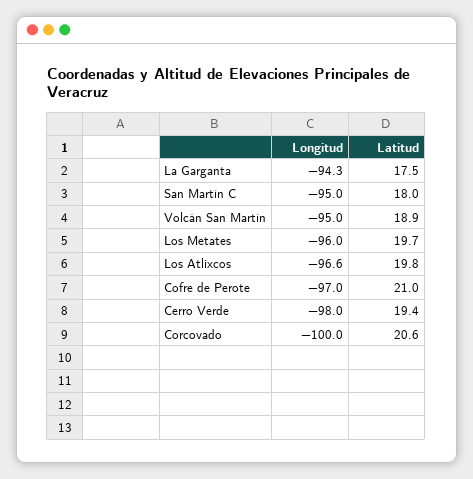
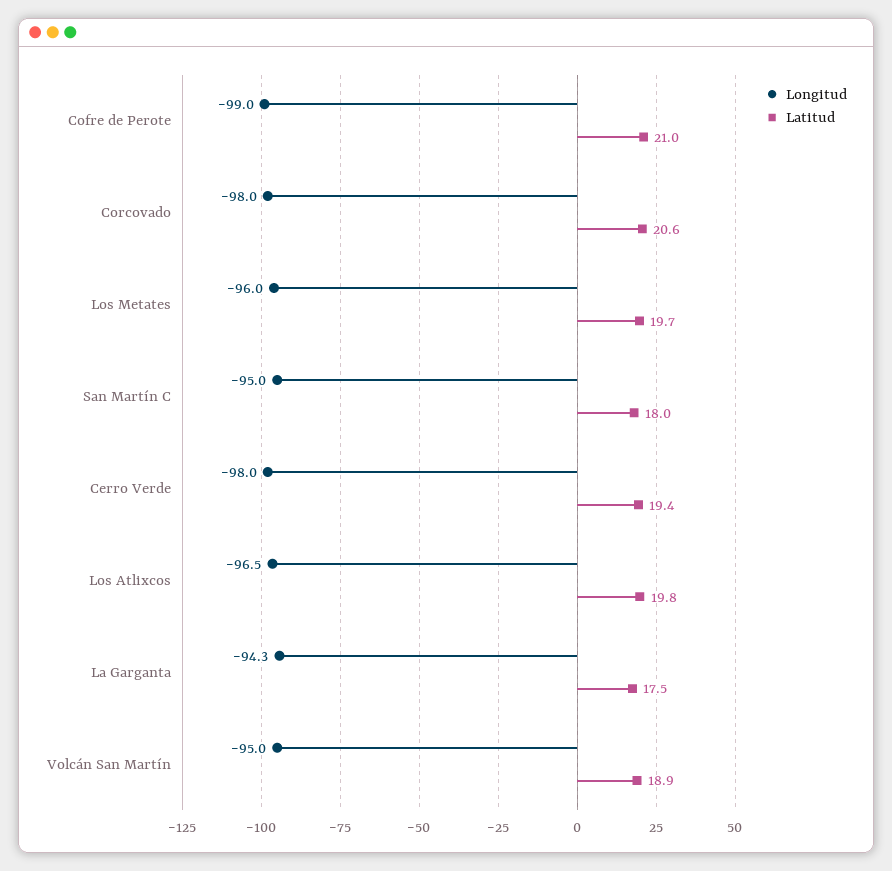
Longitud, Los Atlixcos: -96.6 -> -96.5
Longitud, Cofre de Perote: -97 -> -99
Longitud, Corcovado: -100 -> -98

